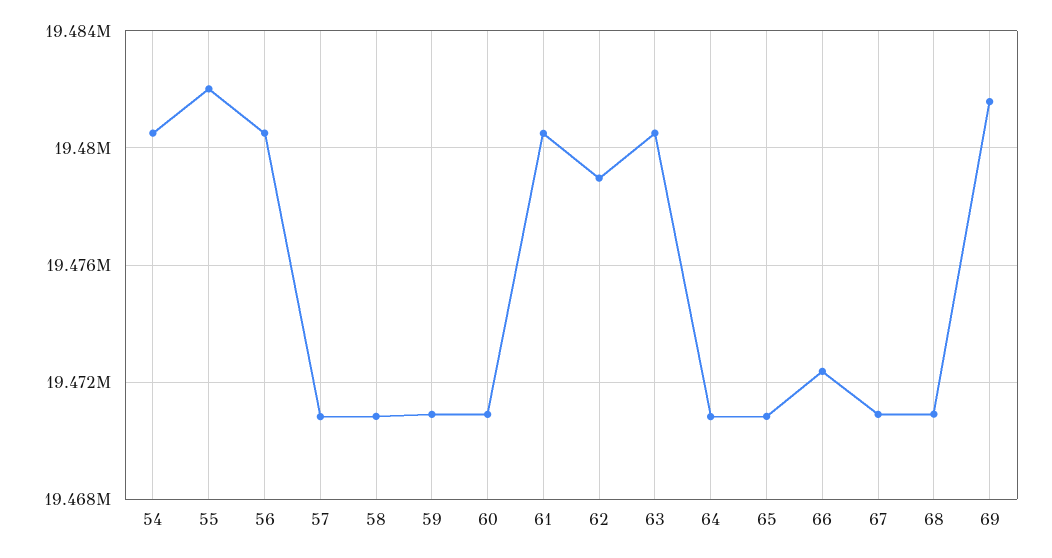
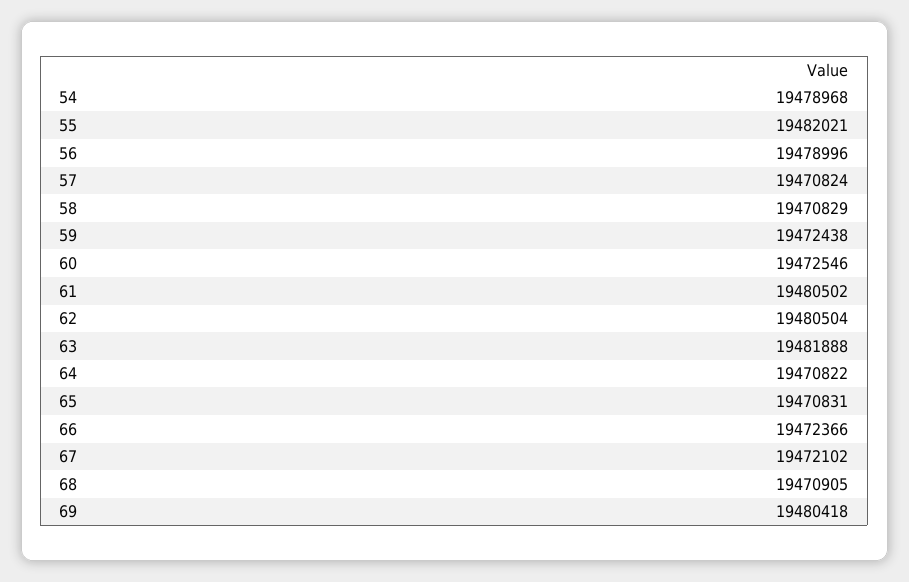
54: 19480500 -> 19478968
56: 19480500 -> 19478996
59: 19471000 -> 19472438
60: 19471000 -> 19472546
62: 19479000 -> 19480504
63: 19480500 -> 19481888
67: 19471000 -> 19472102
69: 19481500 -> 19480418

